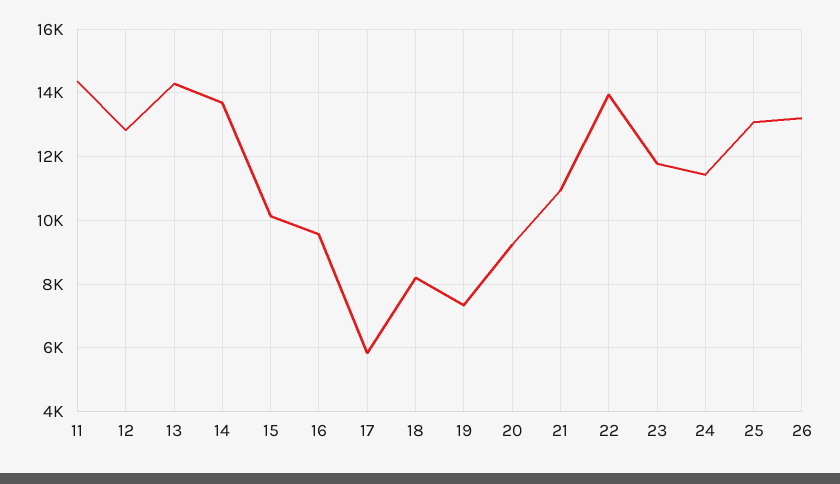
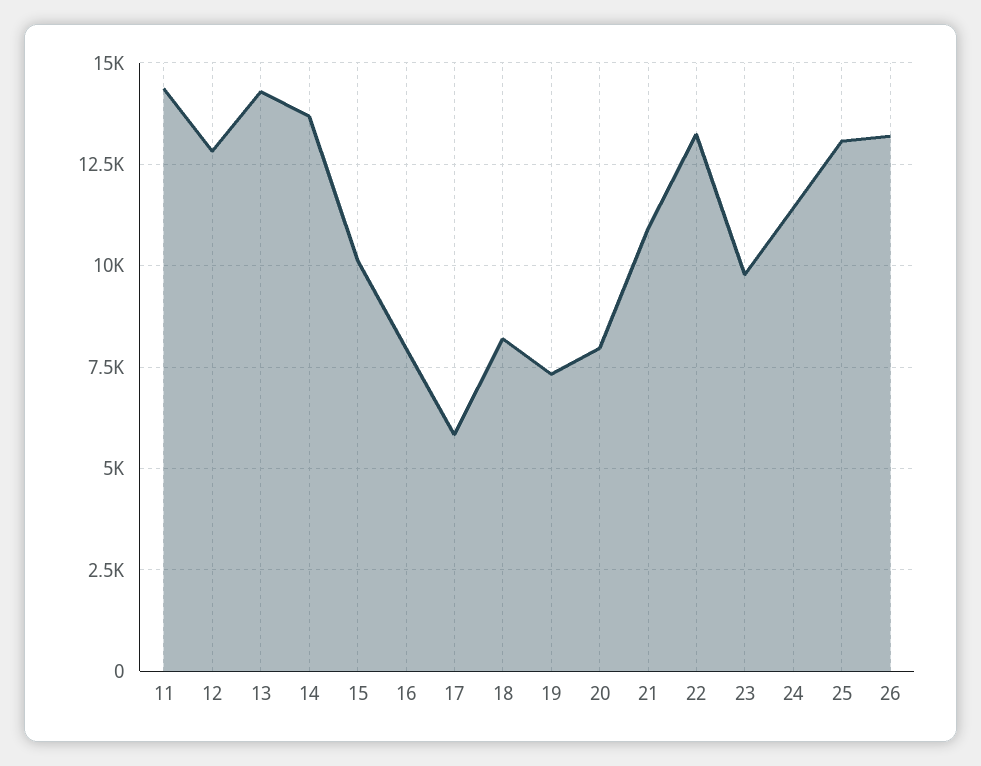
16: 9600 -> 8000
20: 9200 -> 8000
22: 14000 -> 13250
23: 11800 -> 9750

